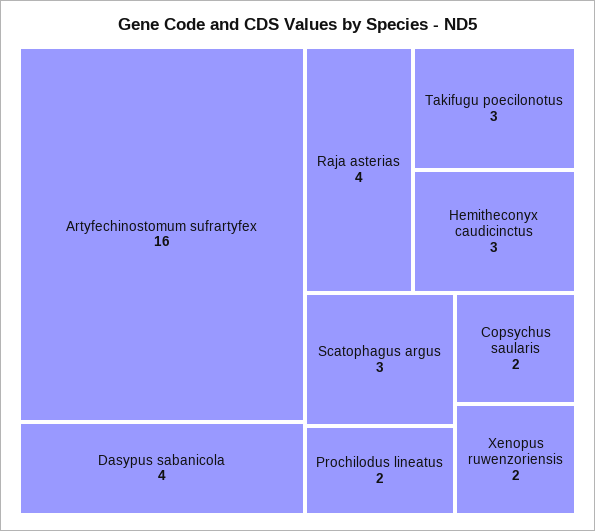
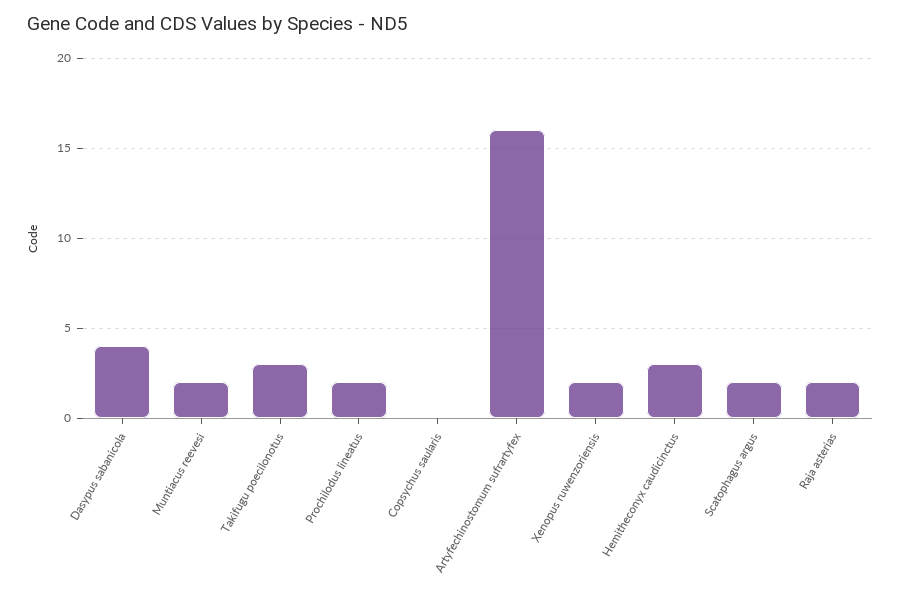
Raja asterias: 4 -> 2
Scatophagus argus: 3 -> 2
Copsychus saularis: 2 -> 0
Muntiacus reevesi: none -> 2

